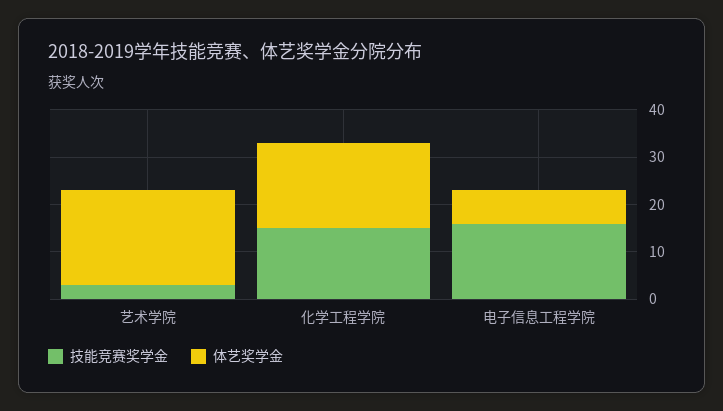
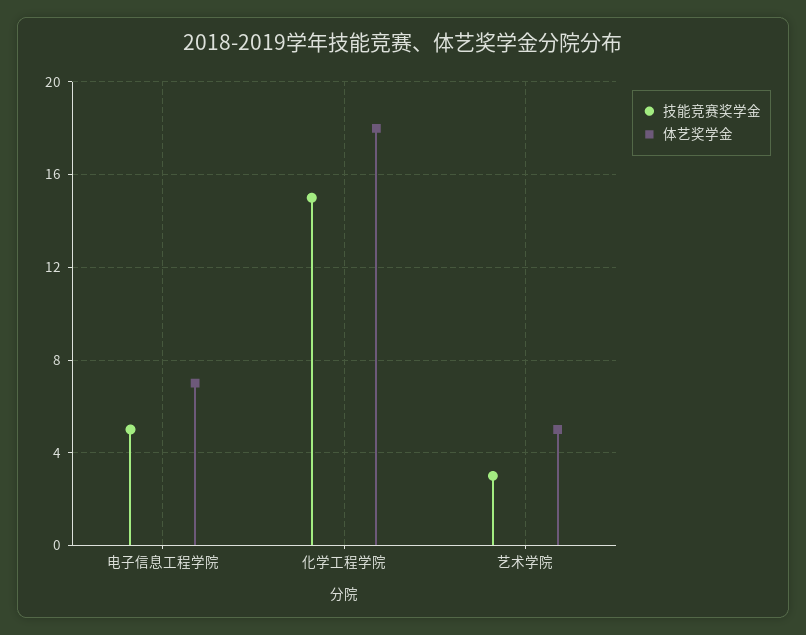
体艺奖学金, 艺术学院: 20 -> 5
技能竞赛奖学金, 电子信息工程学院: 15 -> 5

